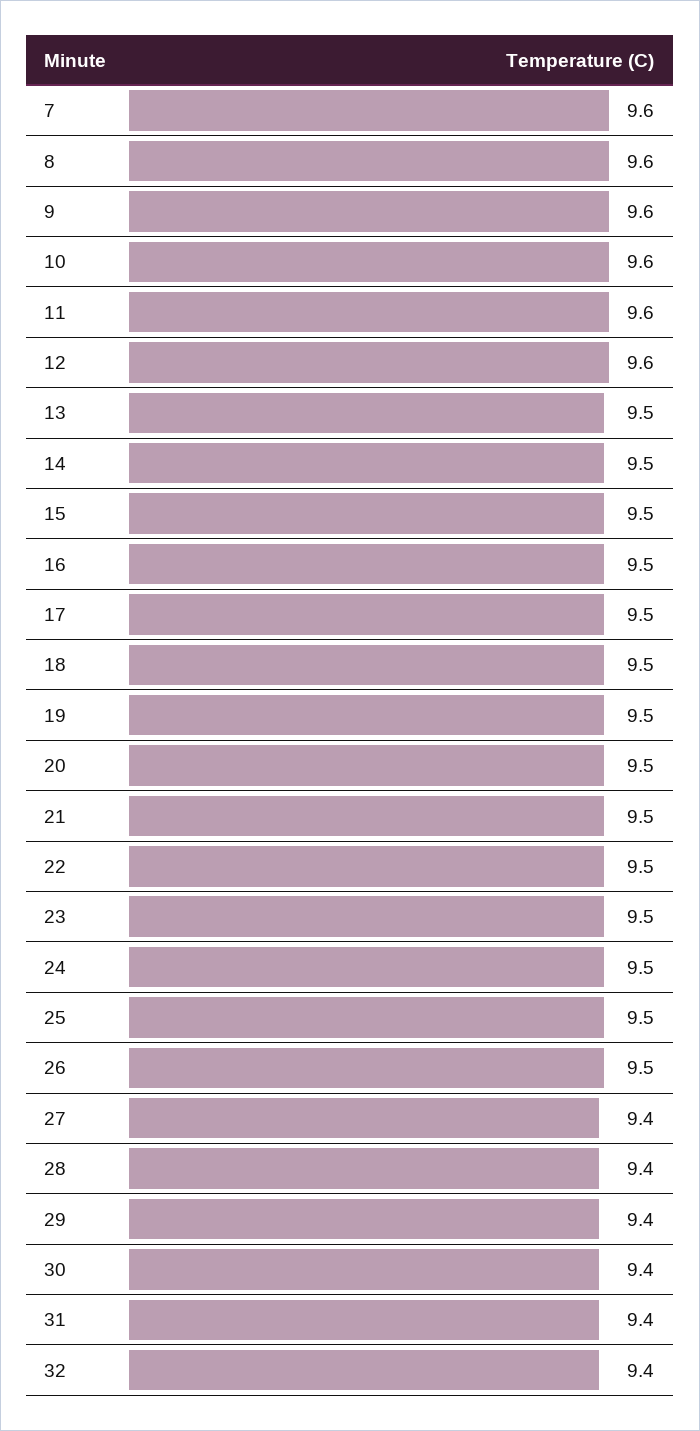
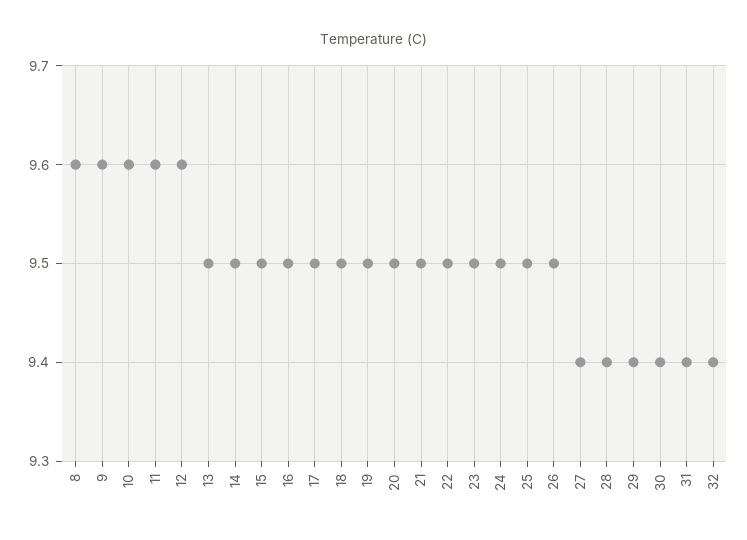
7: 9.6 -> none

